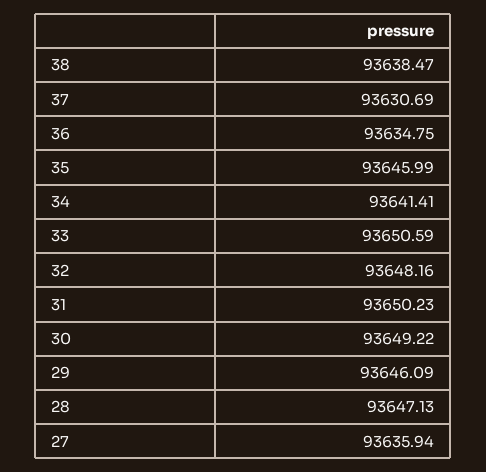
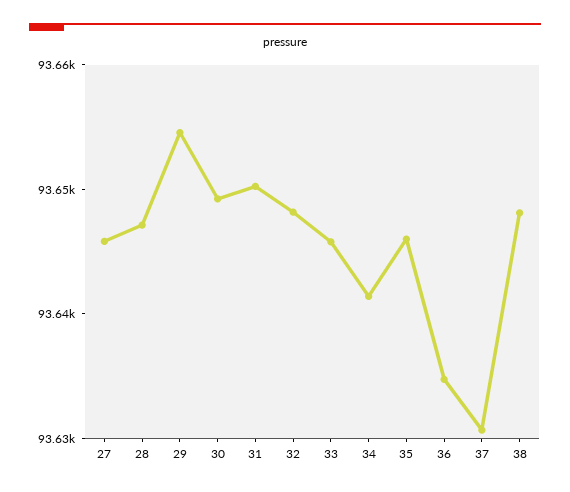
38: 93638.47 -> 93648
33: 93650.59 -> 93646
29: 93646.09 -> 93654
27: 93635.94 -> 93646

